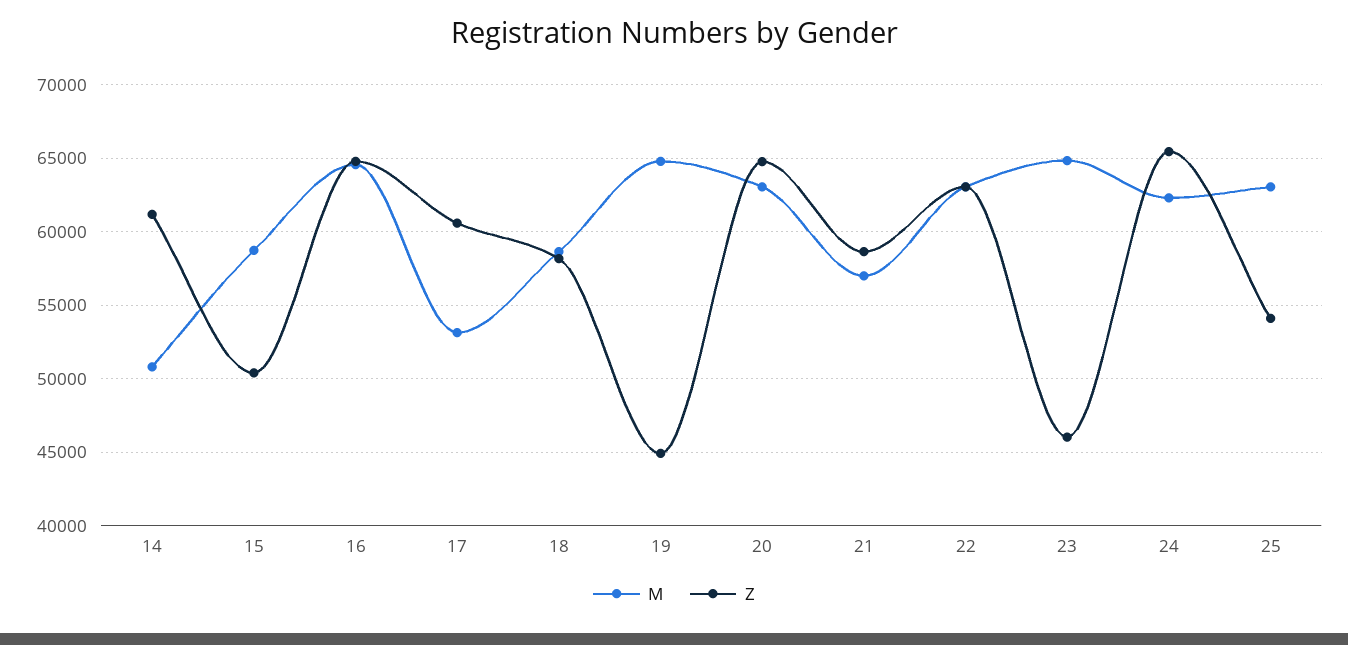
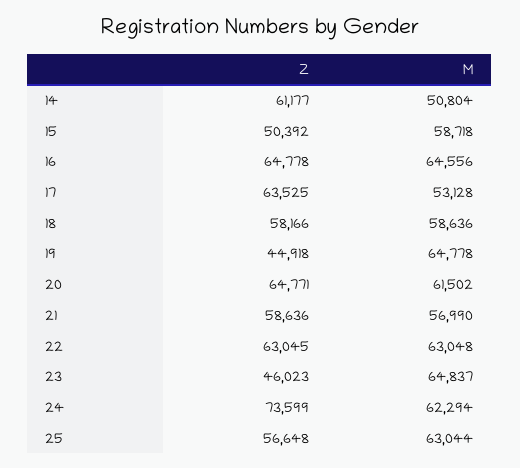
Z, 17: 60500 -> 63525
M, 20: 63000 -> 61502
Z, 24: 65500 -> 73599
Z, 25: 54000 -> 56648

